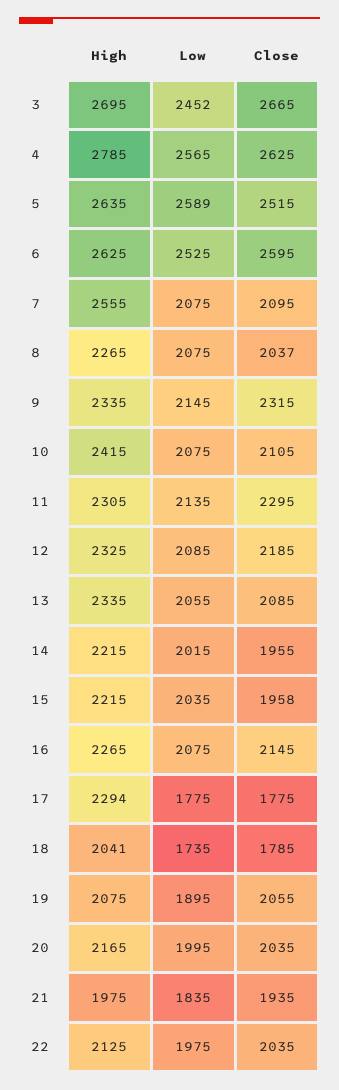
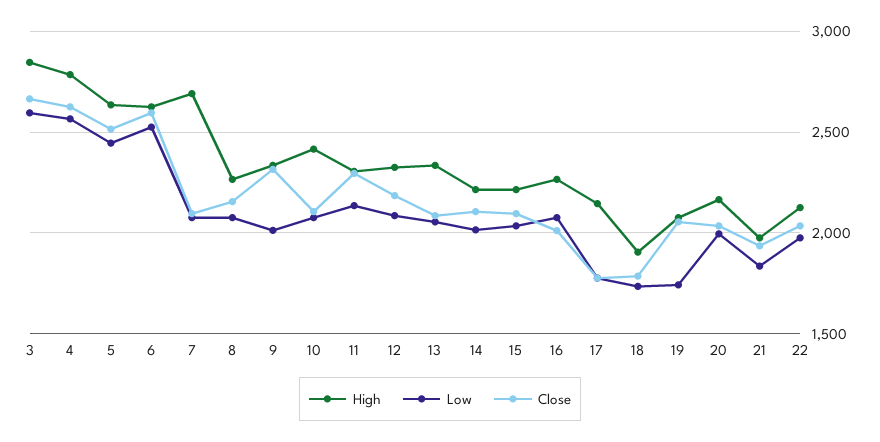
High, 3: 2695 -> 2850
Low, 3: 2452 -> 2600
Low, 5: 2589 -> 2450
High, 7: 2555 -> 2700
Close, 8: 2037 -> 2150
Low, 9: 2145 -> 2000
Close, 14: 1955 -> 2100
Close, 15: 1958 -> 2100
Close, 16: 2145 -> 2000
High, 17: 2294 -> 2150
High, 18: 2041 -> 1900
Low, 19: 1895 -> 1750

